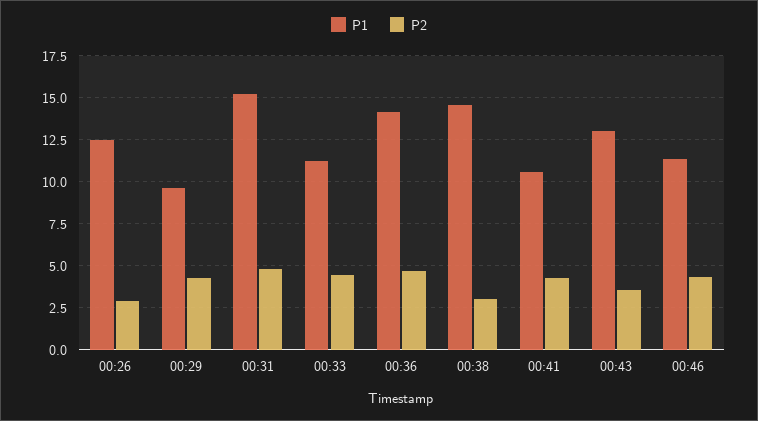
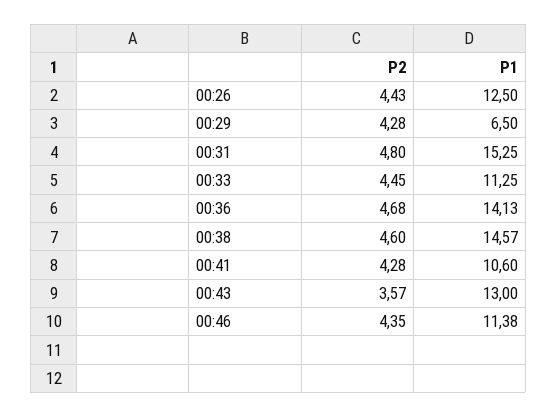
P2, 00:26: 3 -> 4.43
P1, 00:29: 9.5 -> 6.5
P2, 00:38: 3 -> 4.6

